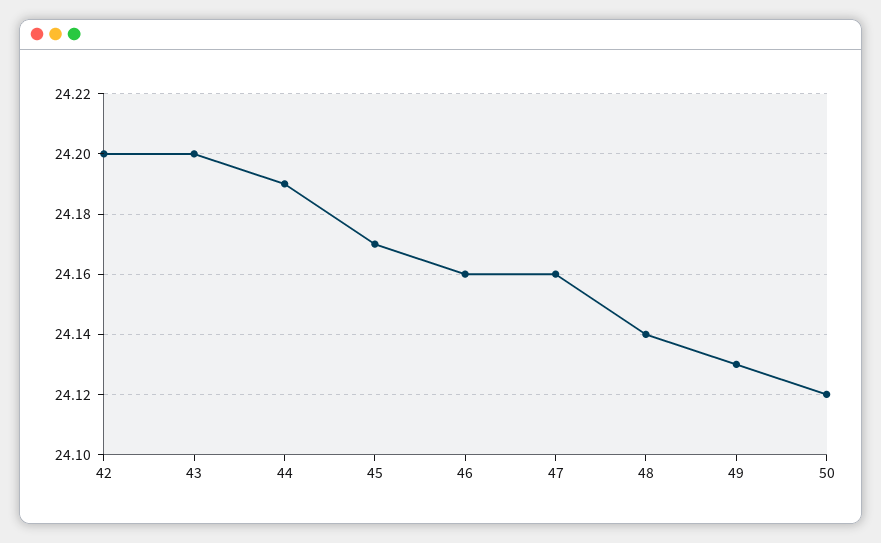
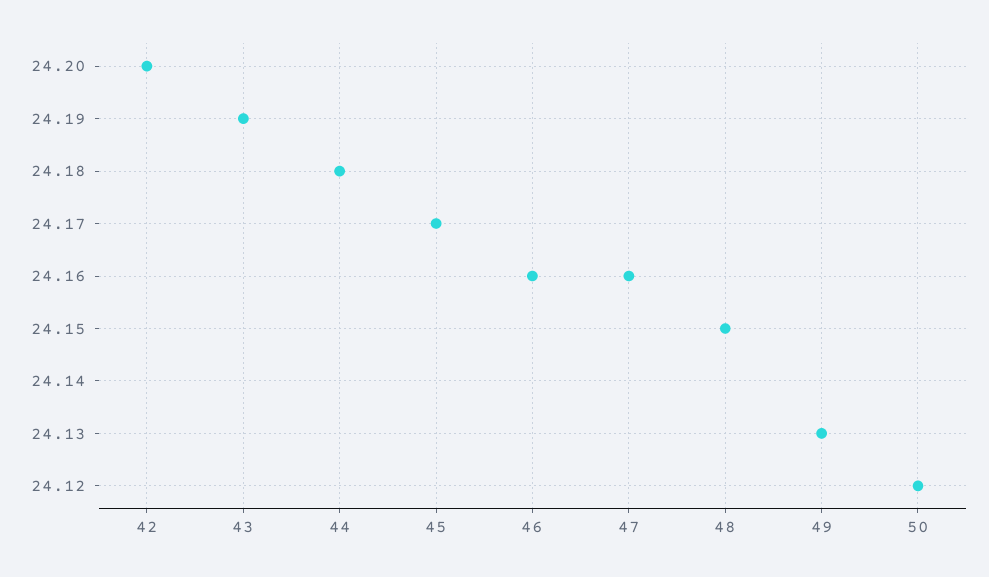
43: 24.2 -> 24.19
44: 24.19 -> 24.18
48: 24.14 -> 24.15

